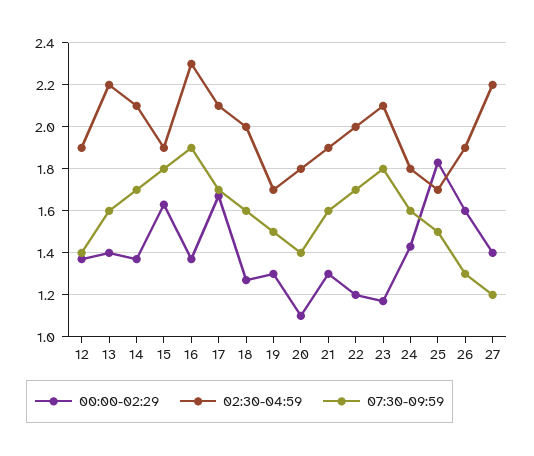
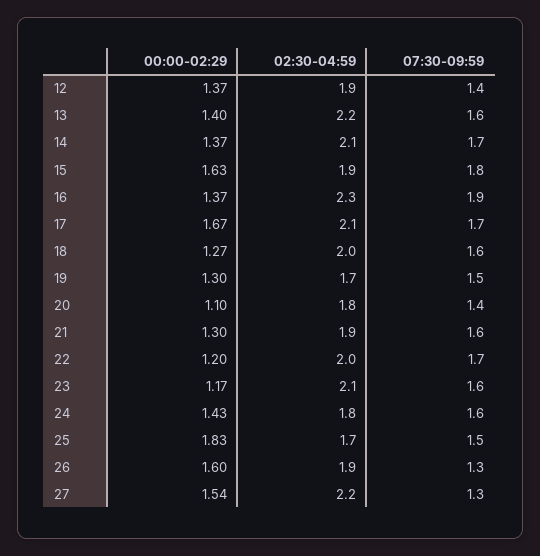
07:30-09:59, 23: 1.8 -> 1.6
00:00-02:29, 27: 1.4 -> 1.54
07:30-09:59, 27: 1.2 -> 1.3

